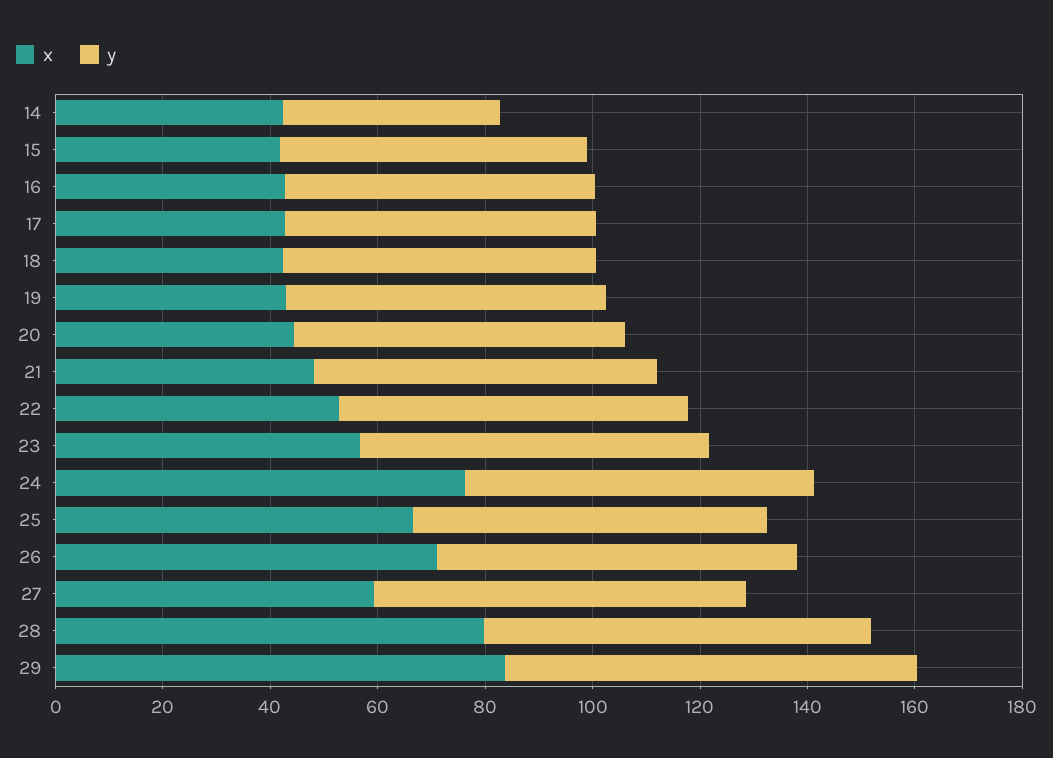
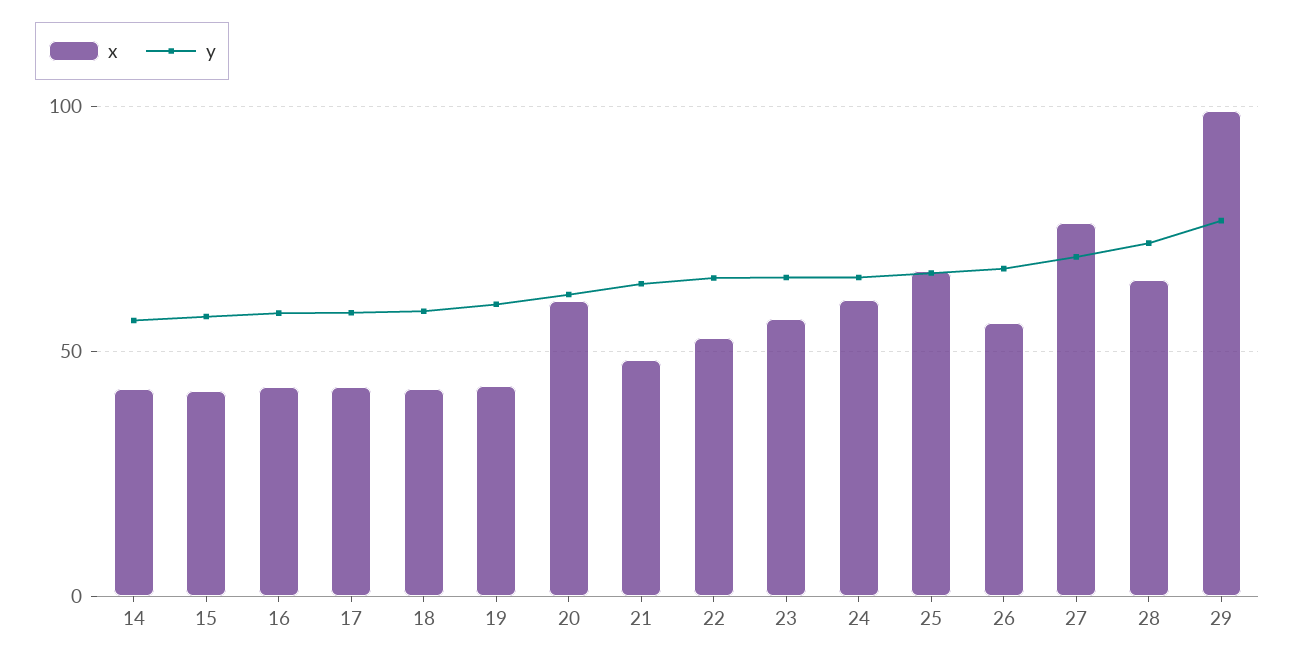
y, 14: 40 -> 55
x, 20: 45 -> 60
x, 24: 75 -> 60
x, 26: 70 -> 55
x, 27: 60 -> 75
x, 28: 80 -> 65
x, 29: 85 -> 100

